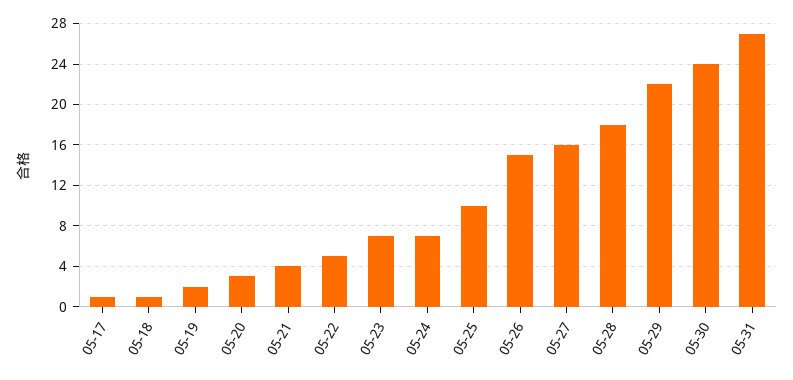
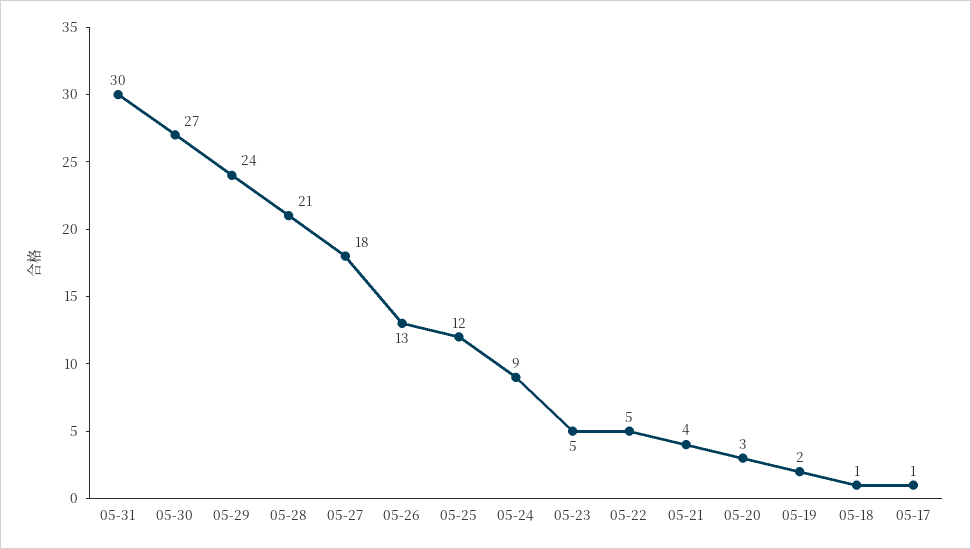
05-23: 7 -> 5
05-24: 7 -> 9
05-25: 10 -> 12
05-26: 15 -> 13
05-27: 16 -> 18
05-28: 18 -> 21
05-29: 22 -> 24
05-30: 24 -> 27
05-31: 27 -> 30

